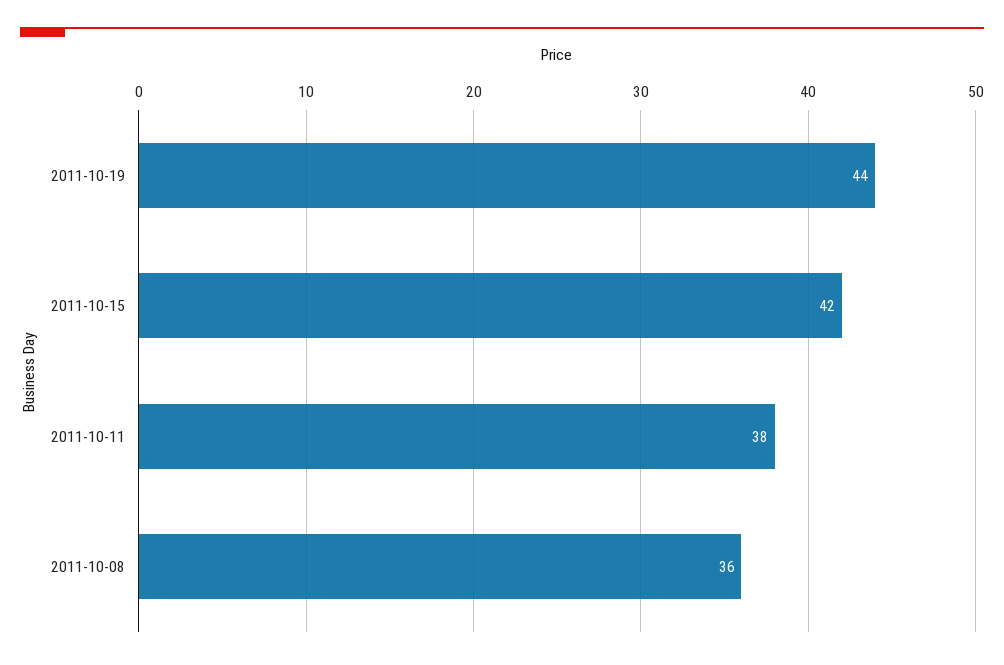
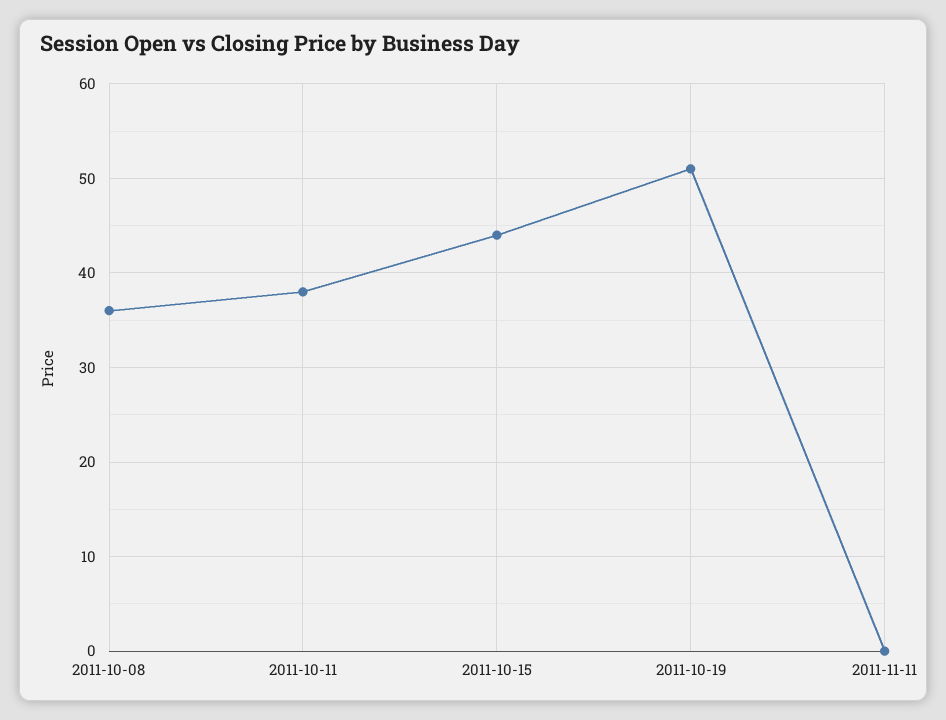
2011-10-19: 44 -> 51
2011-10-15: 42 -> 44
2011-11-11: none -> 0

